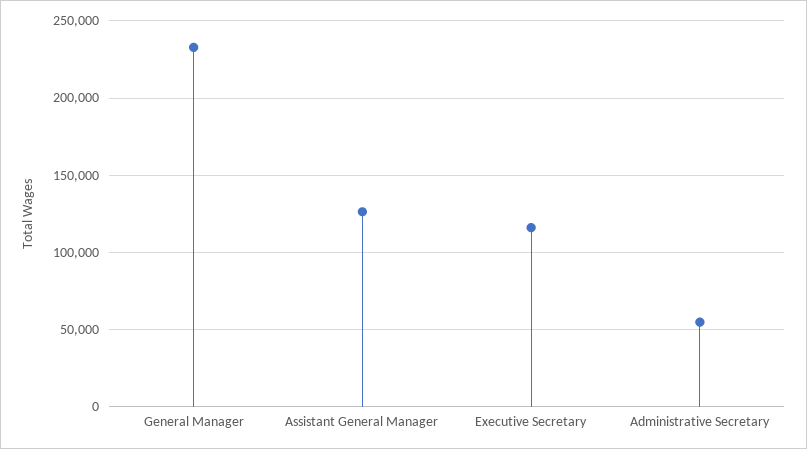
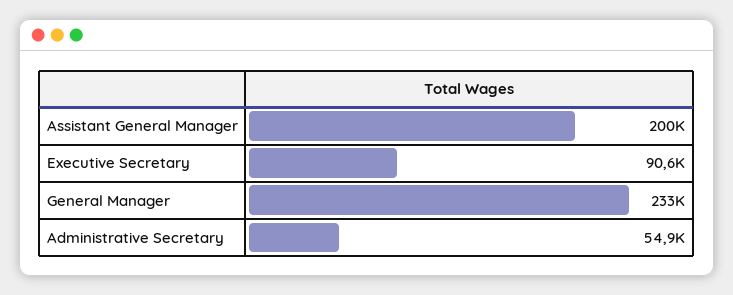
Assistant General Manager: 125000 -> 200000
Executive Secretary: 115000 -> 90600

